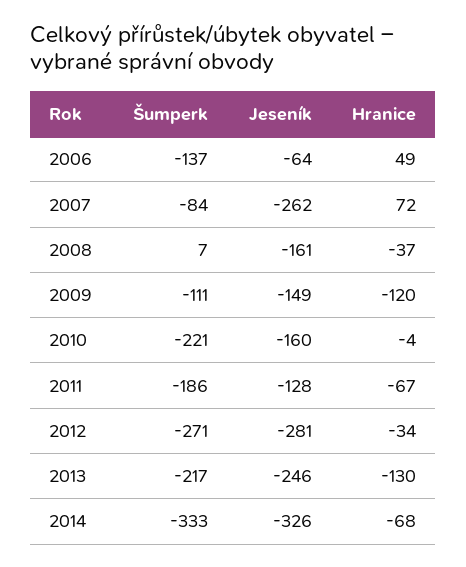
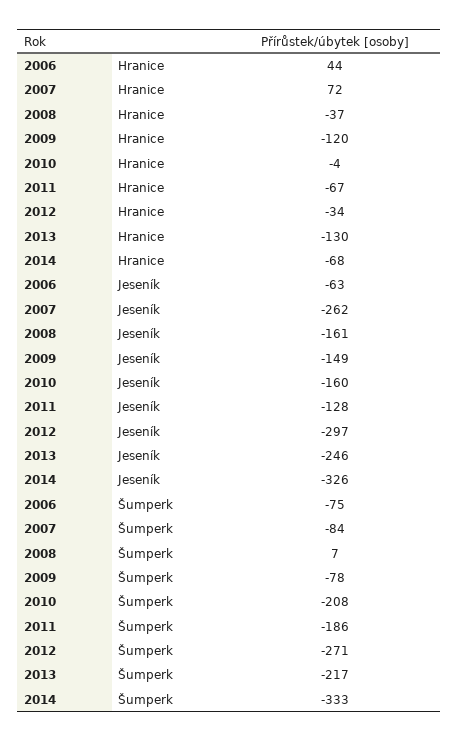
Šumperk, 2006: -137 -> -75
Jeseník, 2006: -64 -> -63
Hranice, 2006: 49 -> 44
Šumperk, 2009: -111 -> -78
Šumperk, 2010: -221 -> -208
Jeseník, 2012: -281 -> -297

